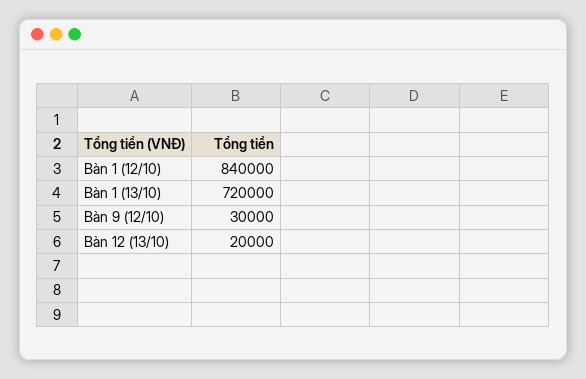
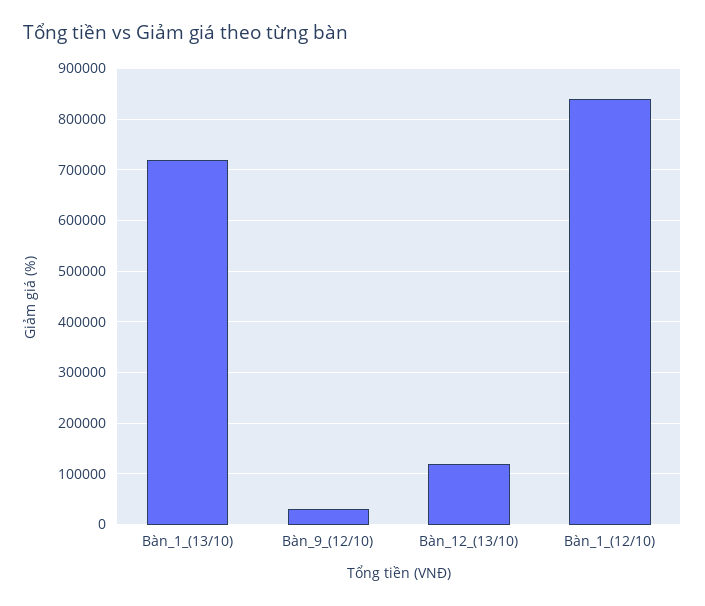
Bàn 12 (13/10): 20000 -> 120000

